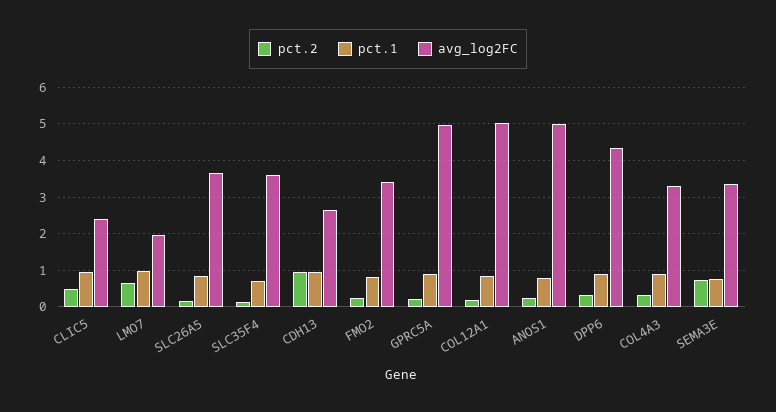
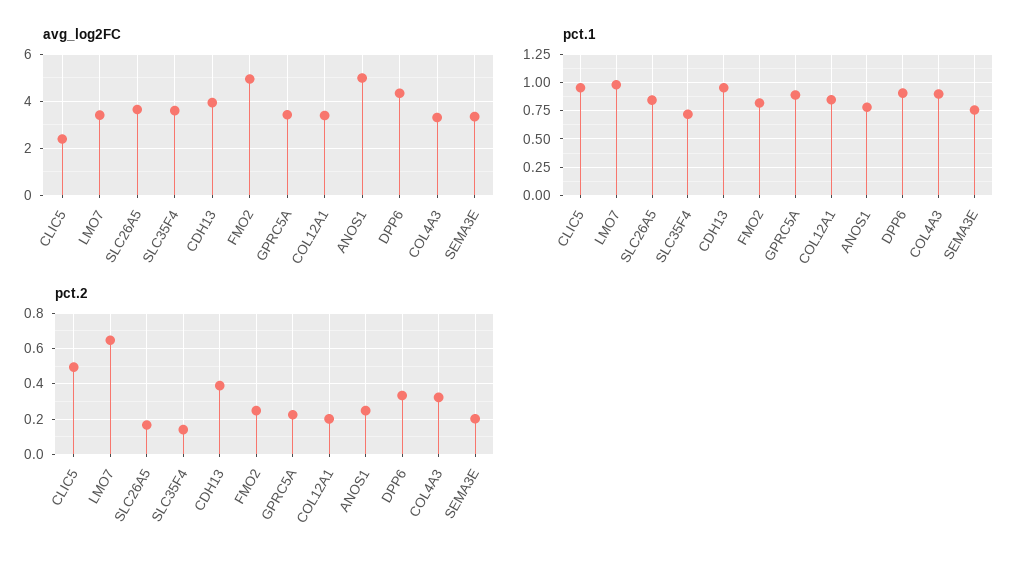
avg_log2FC, LMO7: 2 -> 3.5
pct.2, CDH13: 1 -> 0.4
avg_log2FC, CDH13: 2.6 -> 4
avg_log2FC, FMO2: 3.4 -> 5
avg_log2FC, GPRC5A: 5 -> 3.5
avg_log2FC, COL12A1: 5 -> 3.5
pct.2, SEMA3E: 0.8 -> 0.2

